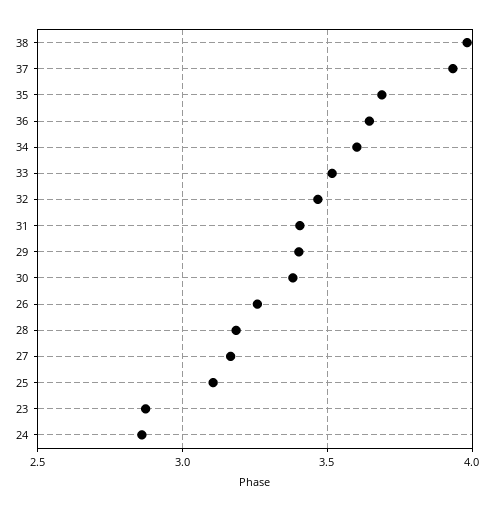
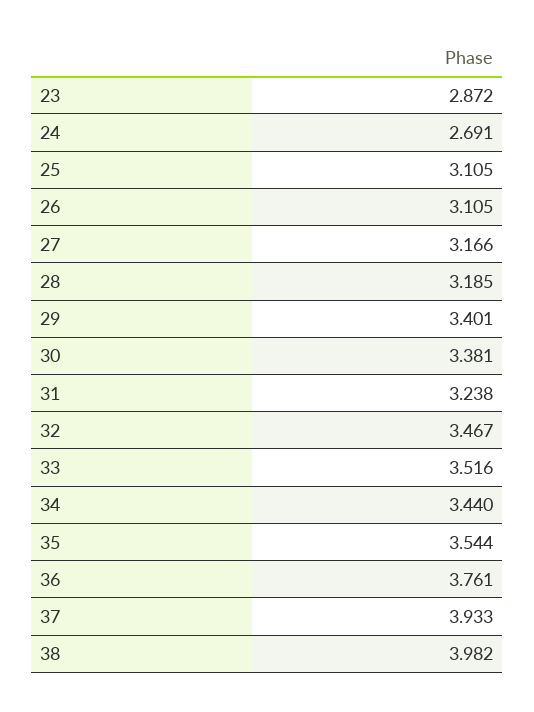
35: 3.7 -> 3.544
36: 3.65 -> 3.761
34: 3.6 -> 3.44
31: 3.4 -> 3.238
26: 3.25 -> 3.105
24: 2.85 -> 2.691

